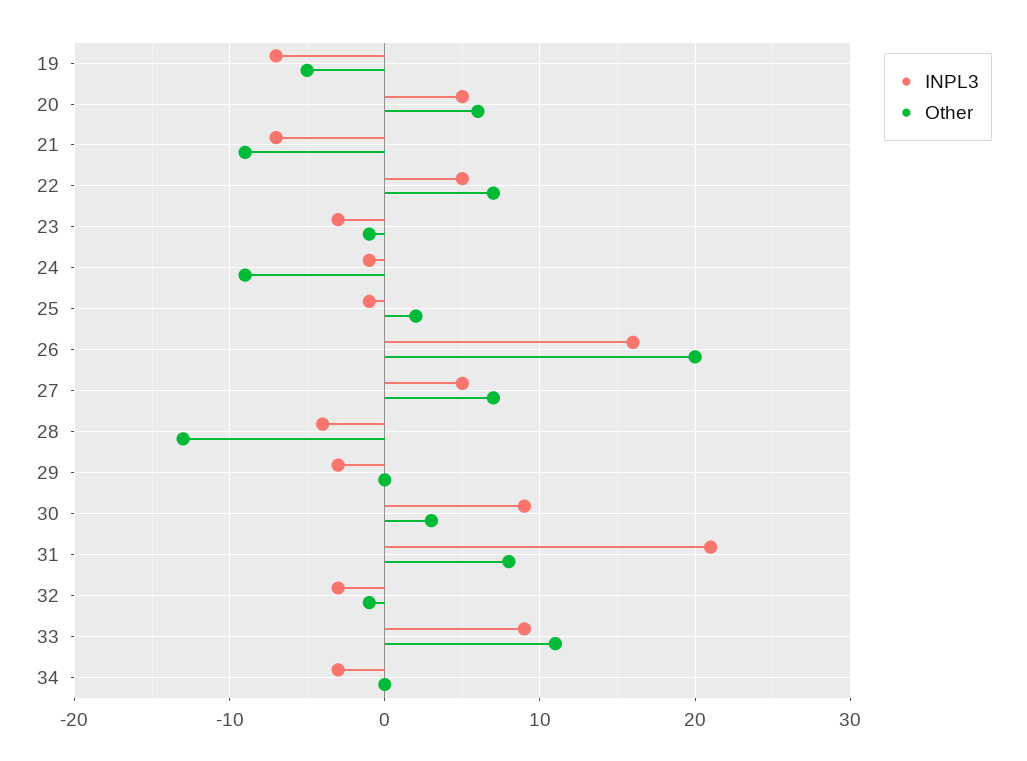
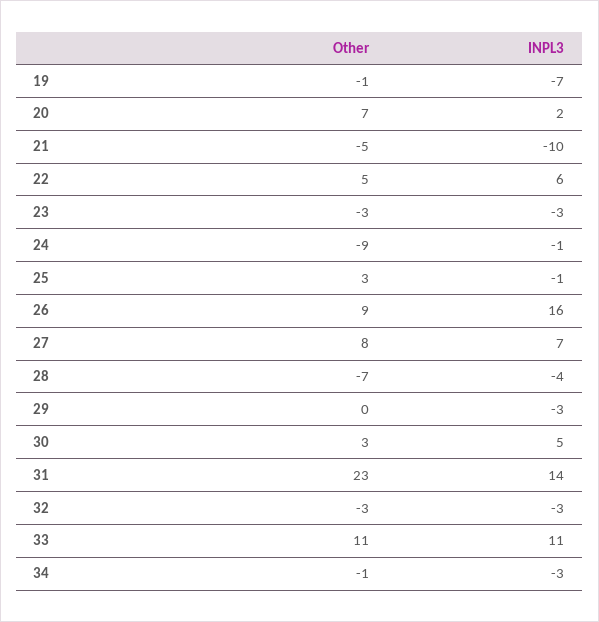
Other, 19: -5 -> -1
INPL3, 20: 5 -> 2
Other, 20: 6 -> 7
INPL3, 21: -7 -> -10
Other, 21: -9 -> -5
INPL3, 22: 5 -> 6
Other, 22: 7 -> 5
Other, 23: -1 -> -3
Other, 25: 2 -> 3
Other, 26: 20 -> 9
INPL3, 27: 5 -> 7
Other, 27: 7 -> 8
Other, 28: -13 -> -7
INPL3, 30: 9 -> 5
INPL3, 31: 21 -> 14
Other, 31: 8 -> 23
Other, 32: -1 -> -3
INPL3, 33: 9 -> 11
Other, 34: 0 -> -1

